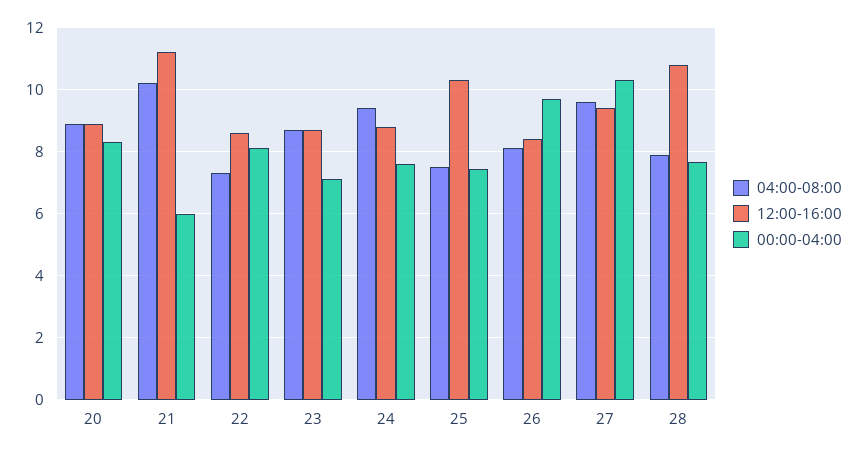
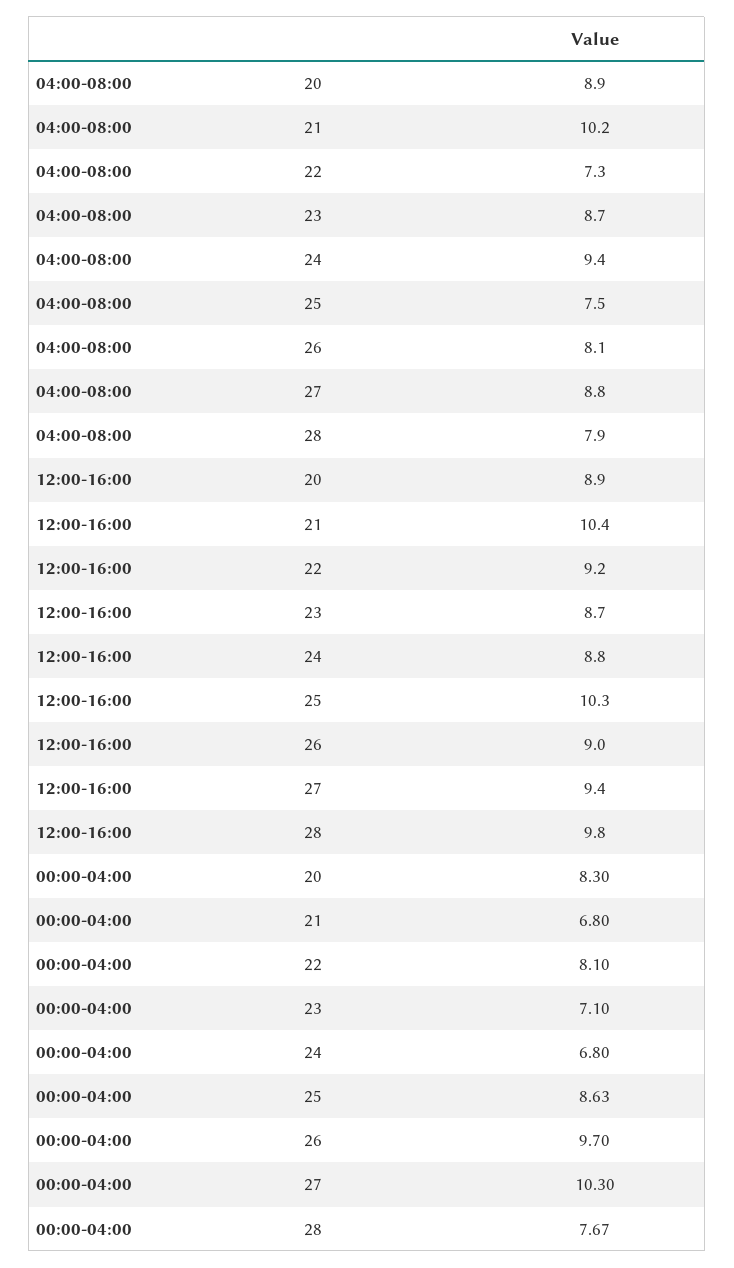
12:00-16:00, 21: 11.2 -> 10.4
00:00-04:00, 21: 6 -> 6.8
12:00-16:00, 22: 8.6 -> 9.2
00:00-04:00, 24: 7.6 -> 6.8
00:00-04:00, 25: 7.4 -> 8.63
12:00-16:00, 26: 8.4 -> 9
04:00-08:00, 27: 9.6 -> 8.8
12:00-16:00, 28: 10.8 -> 9.8

